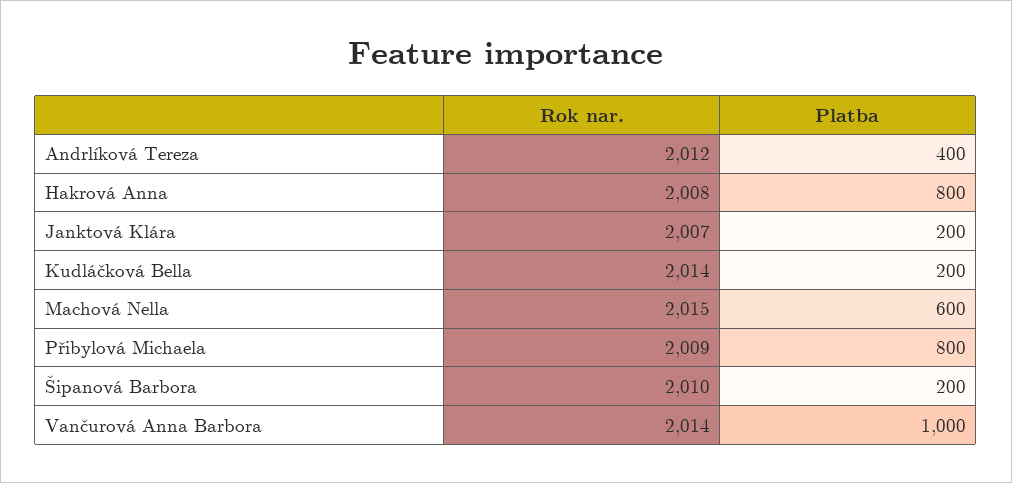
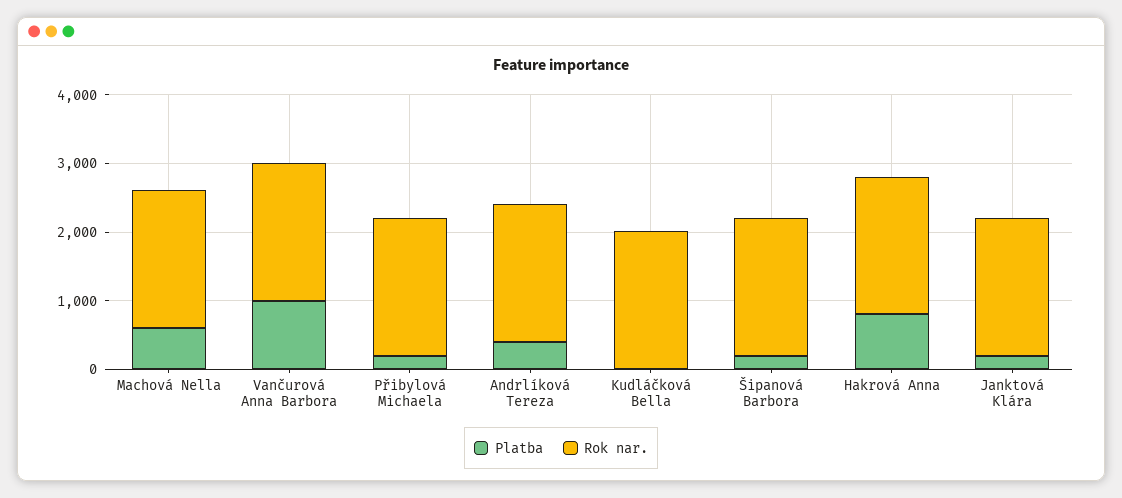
Platba, Kudláčková Bella: 200 -> 0
Platba, Přibylová Michaela: 800 -> 200

